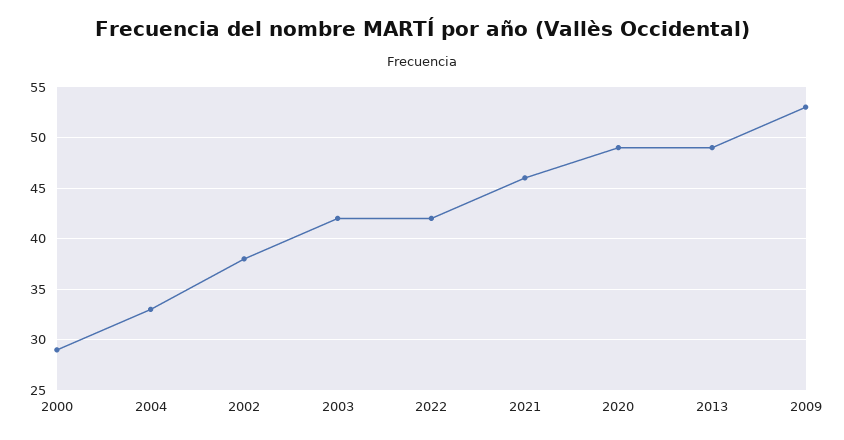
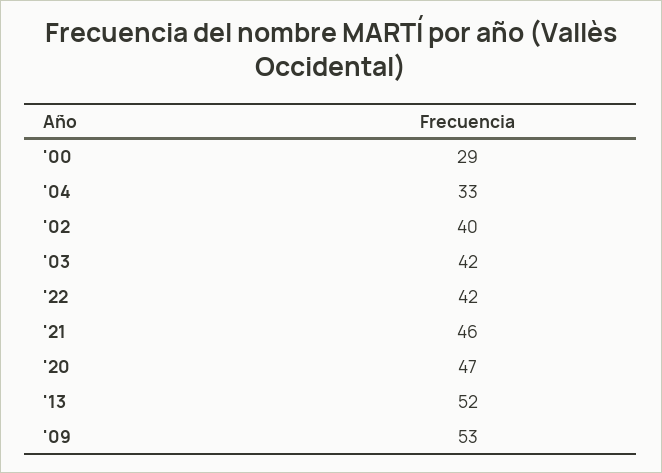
2002: 38 -> 40
2020: 49 -> 47
2013: 49 -> 52

